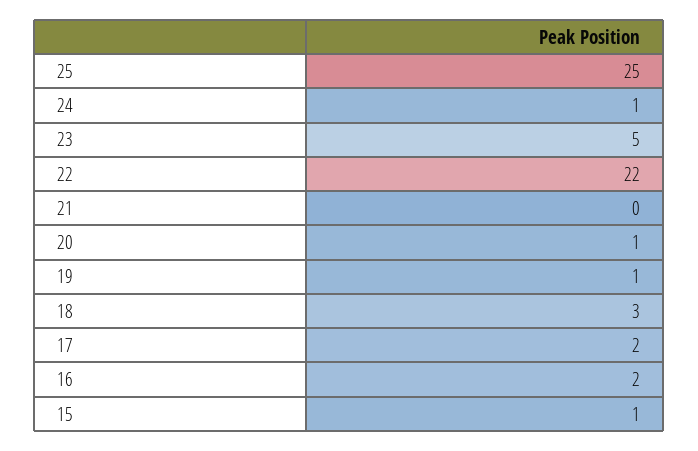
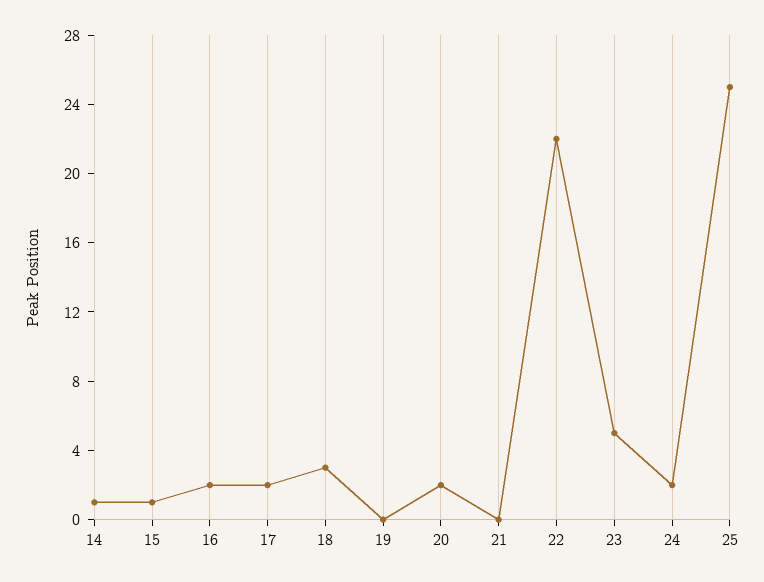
24: 1 -> 2
20: 1 -> 2
19: 1 -> 0
14: none -> 1

